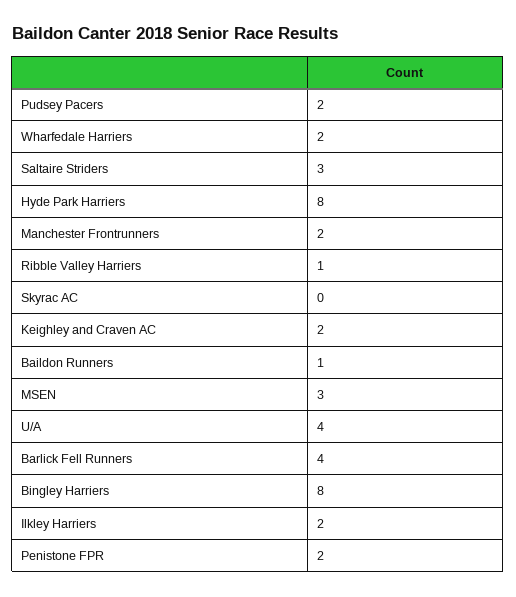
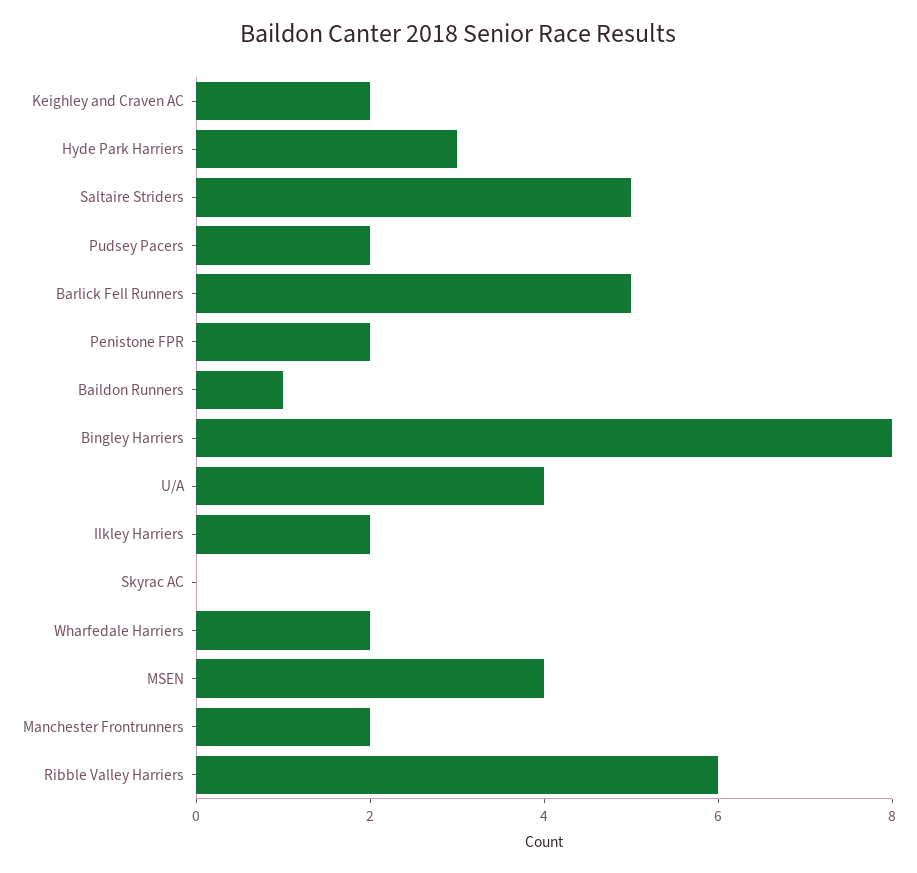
Saltaire Striders: 3 -> 5
Hyde Park Harriers: 8 -> 3
Ribble Valley Harriers: 1 -> 6
MSEN: 3 -> 4
Barlick Fell Runners: 4 -> 5

